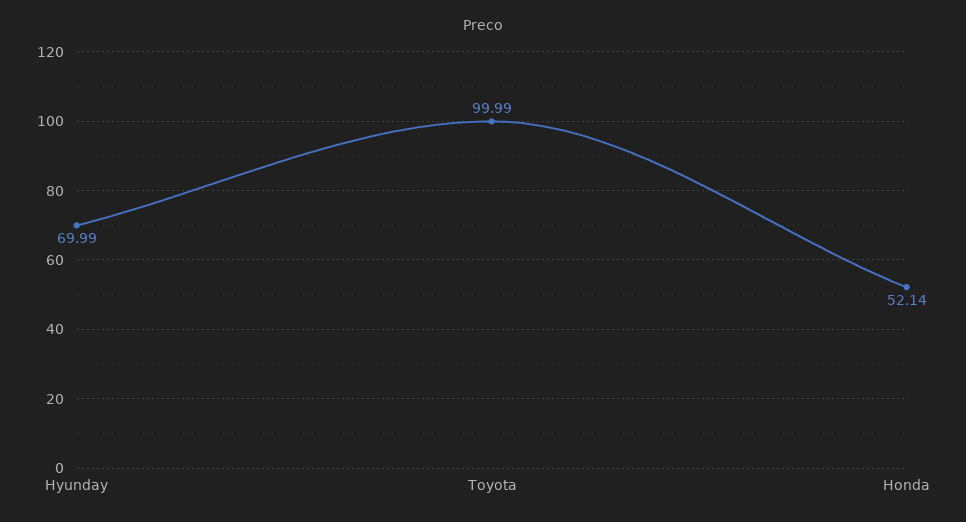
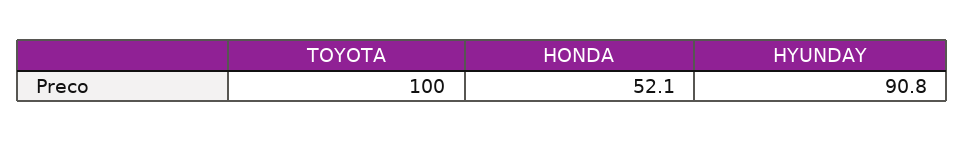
Hyunday: 69.99 -> 90.8

